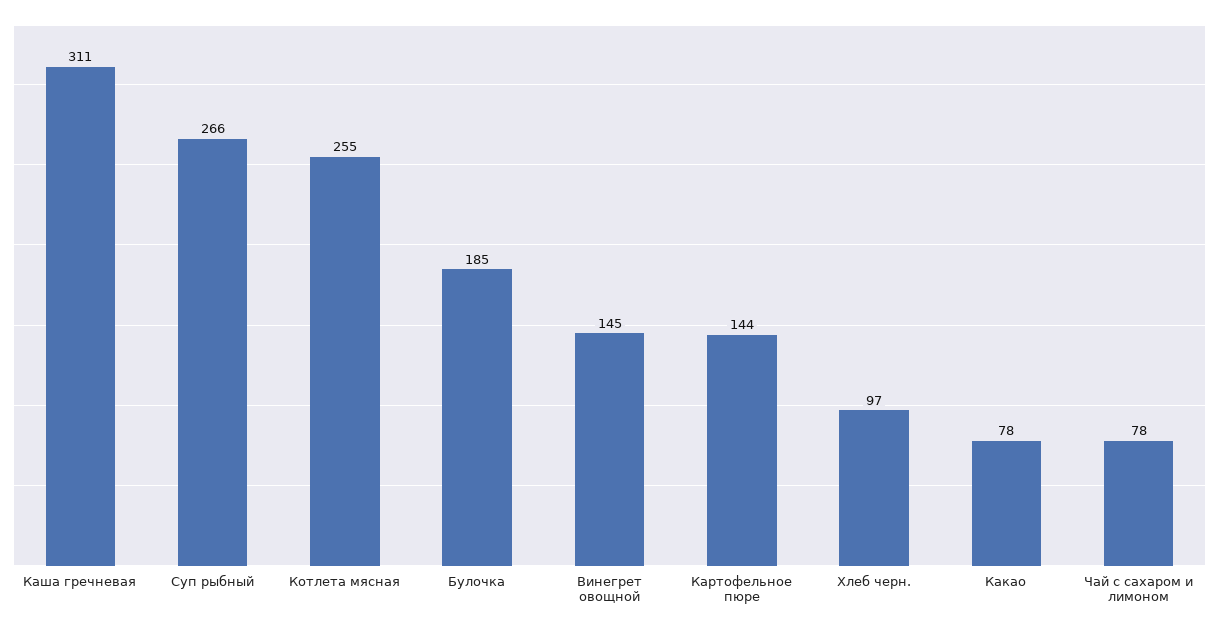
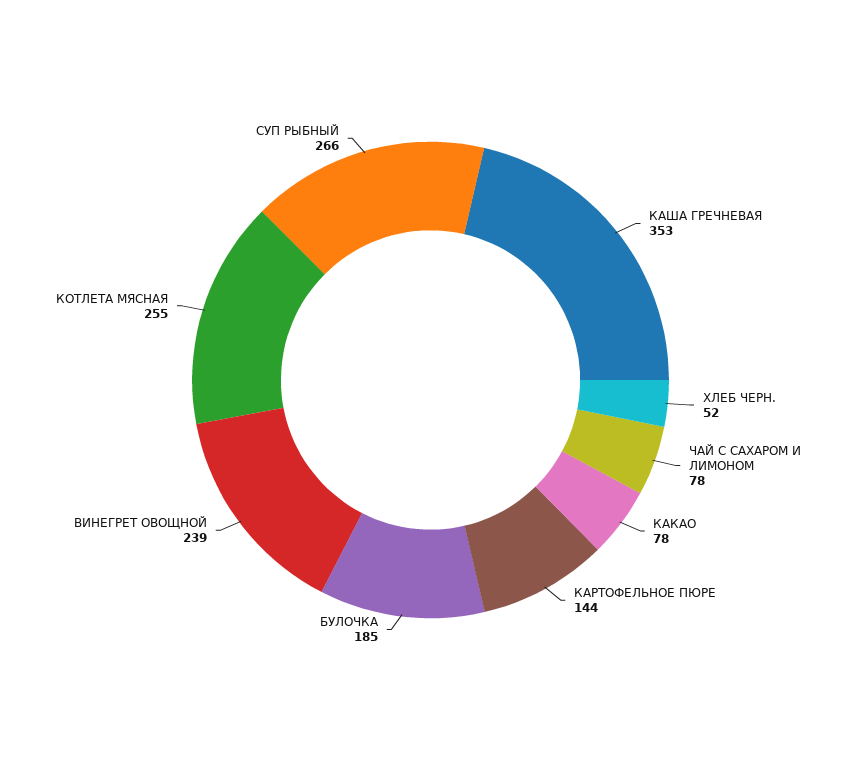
Каша гречневая: 311 -> 353
Винегрет овощной: 145 -> 239
Хлеб черн.: 97 -> 52

